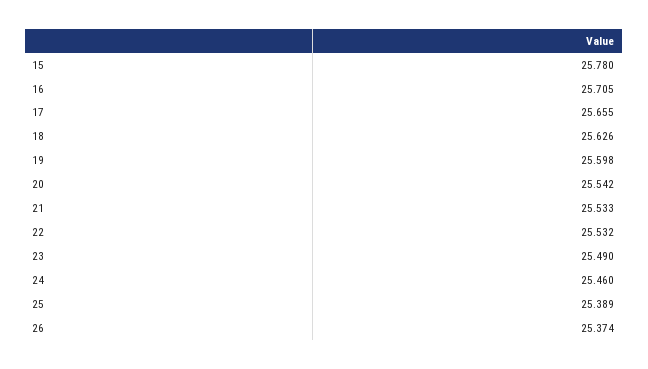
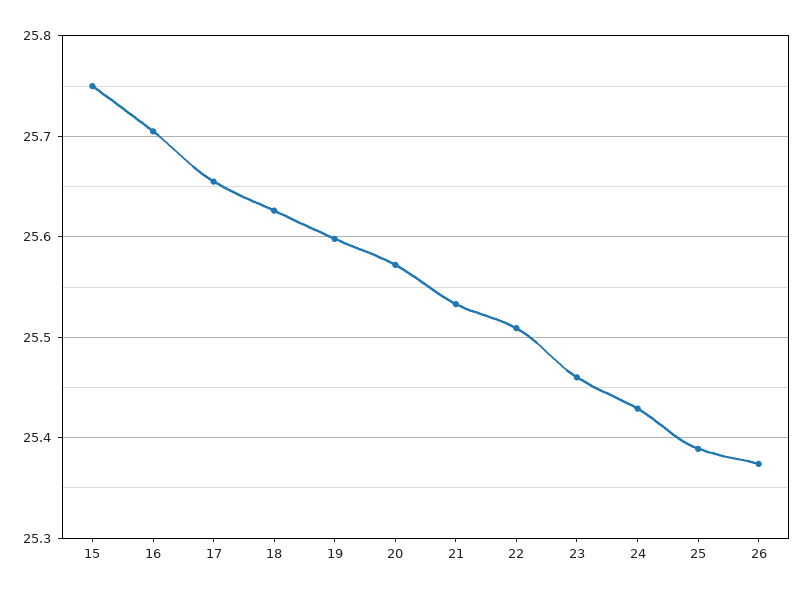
15: 25.78 -> 25.75
20: 25.542 -> 25.57
22: 25.532 -> 25.51
23: 25.49 -> 25.46
24: 25.46 -> 25.43

